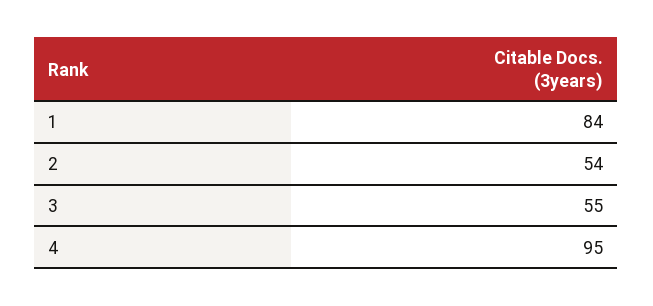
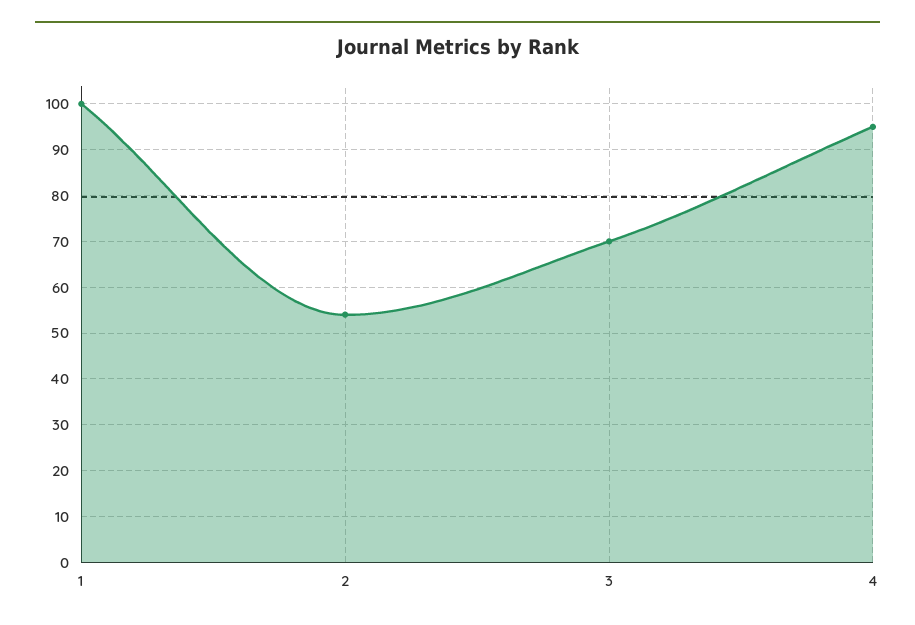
1: 84 -> 100
3: 55 -> 70

